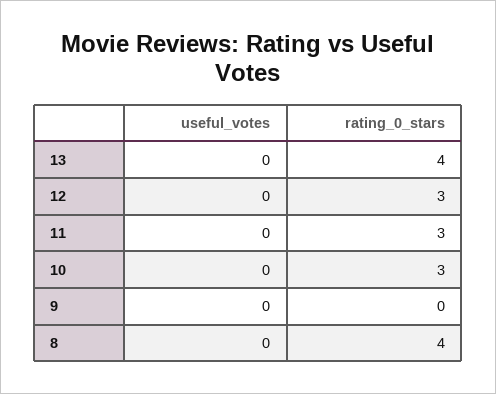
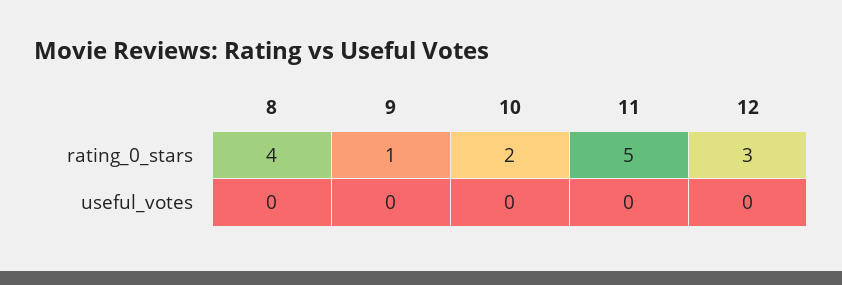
useful_votes, 13: 0 -> none
rating_0_stars, 13: 4 -> none
rating_0_stars, 11: 3 -> 5
rating_0_stars, 10: 3 -> 2
rating_0_stars, 9: 0 -> 1

